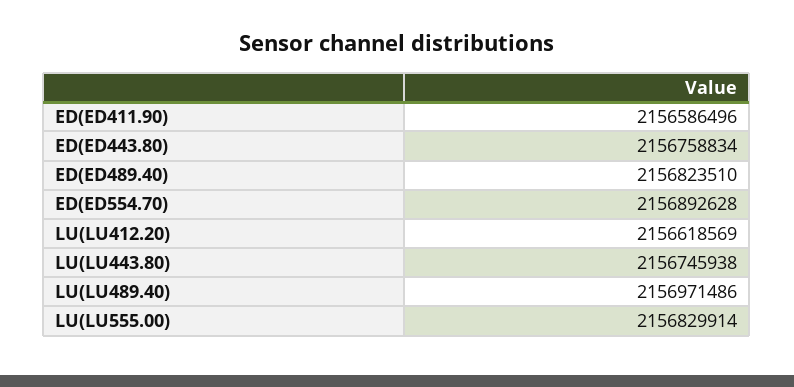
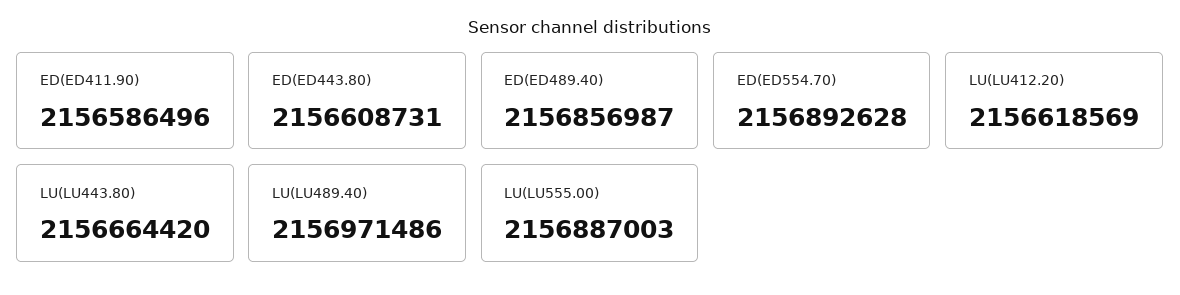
ED(ED443.80): 2156758834 -> 2156608731
ED(ED489.40): 2156823510 -> 2156856987
LU(LU443.80): 2156745938 -> 2156664420
LU(LU555.00): 2156829914 -> 2156887003

